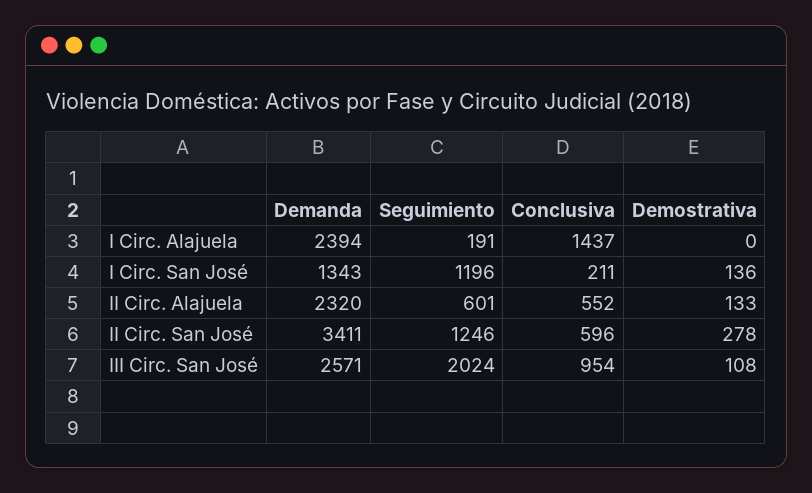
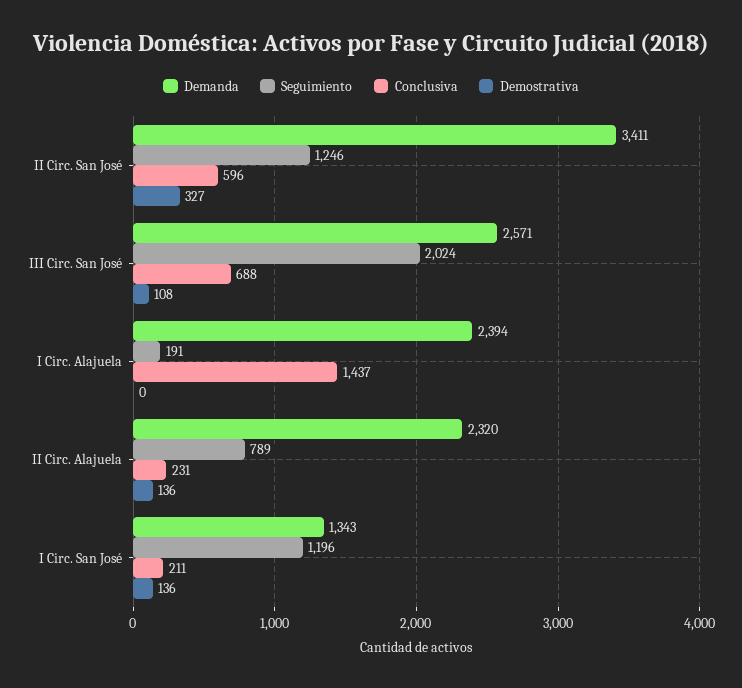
Seguimiento, II Circ. Alajuela: 601 -> 789
Conclusiva, II Circ. Alajuela: 552 -> 231
Demostrativa, II Circ. Alajuela: 133 -> 136
Demostrativa, II Circ. San José: 278 -> 327
Conclusiva, III Circ. San José: 954 -> 688

